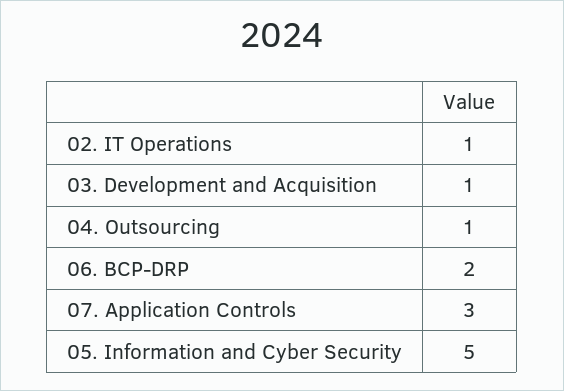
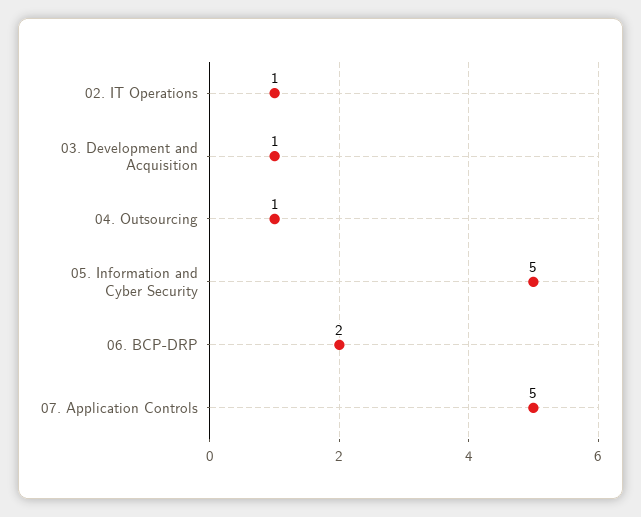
07. Application Controls: 3 -> 5

